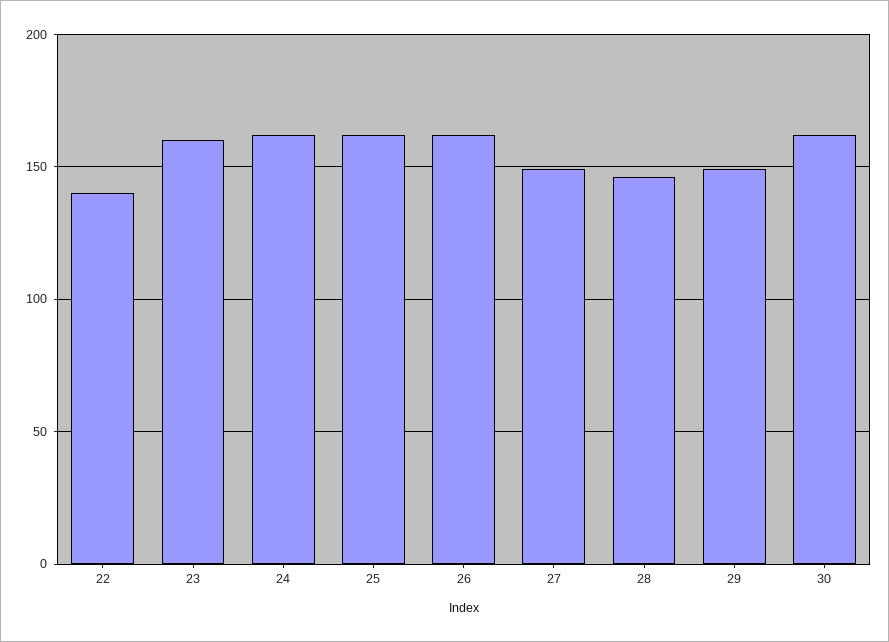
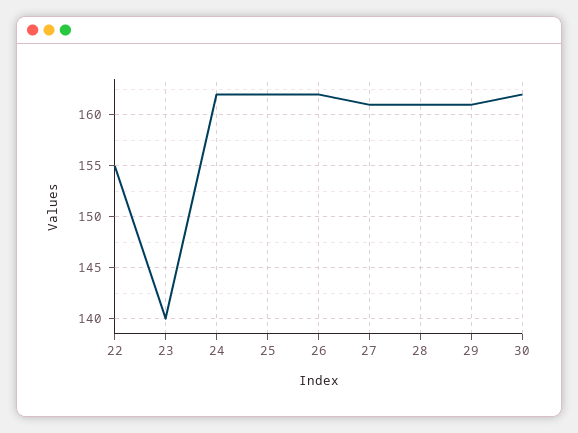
22: 140 -> 155
23: 160 -> 140
27: 150 -> 161
28: 145 -> 161
29: 150 -> 161

